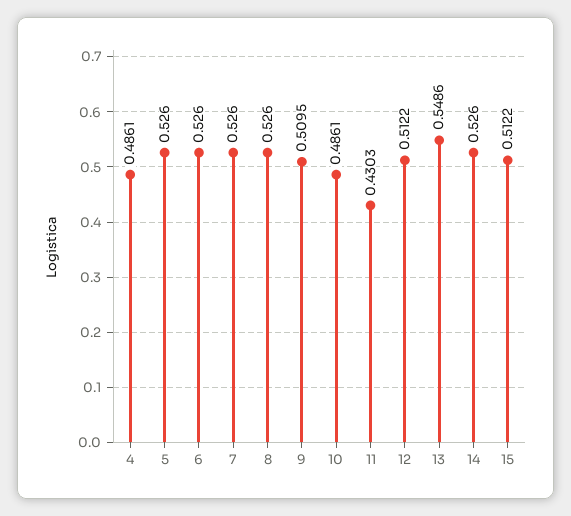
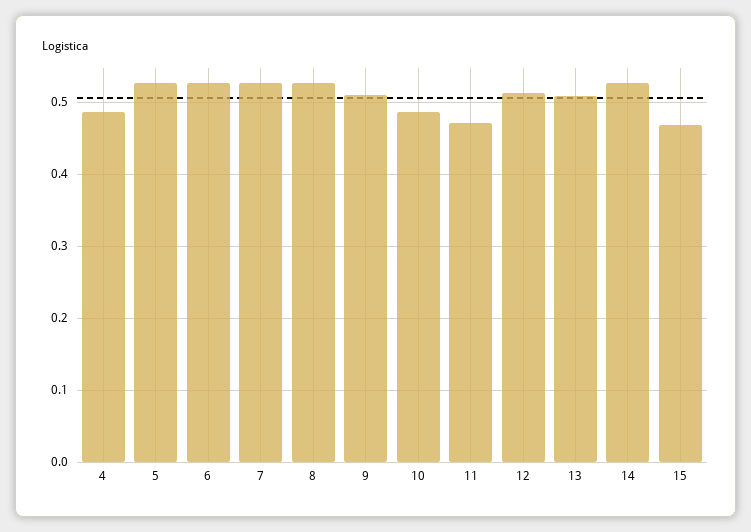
11: 0.4303 -> 0.47
13: 0.5486 -> 0.51
15: 0.5122 -> 0.47

